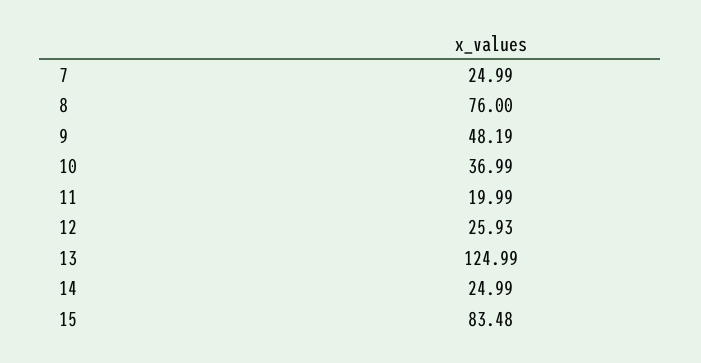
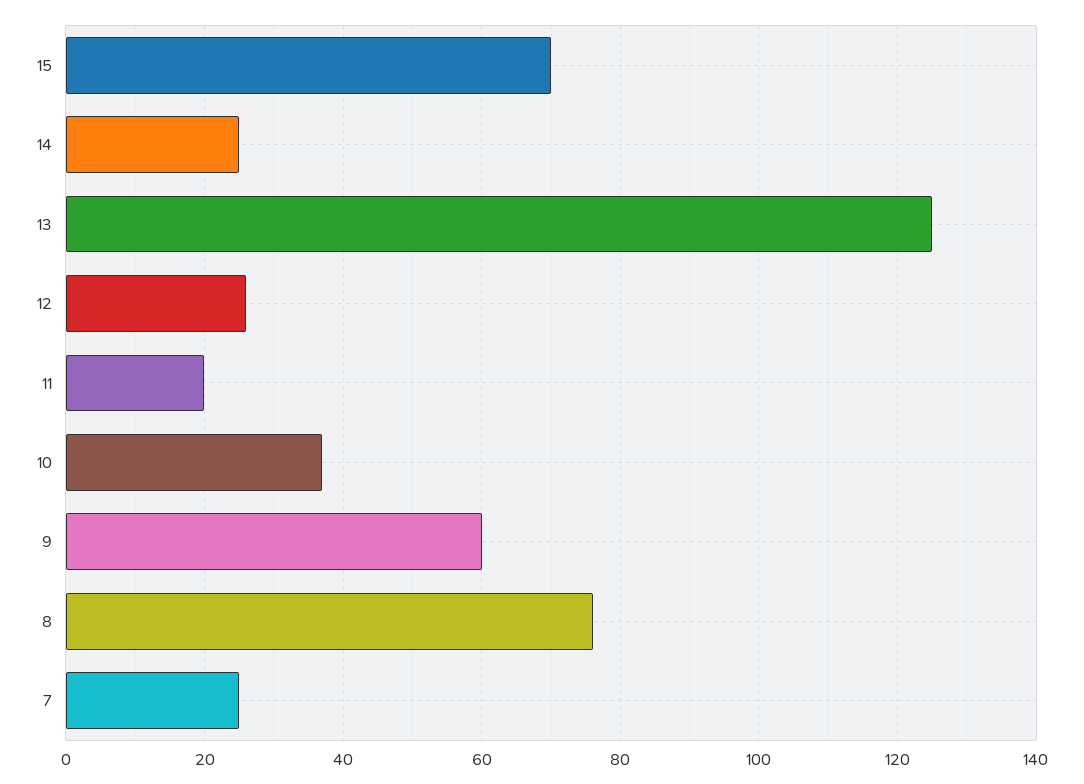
9: 48.19 -> 60
15: 83.48 -> 70

